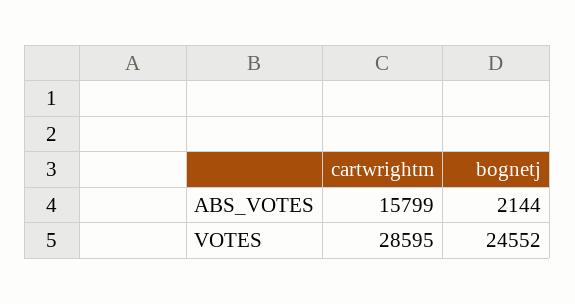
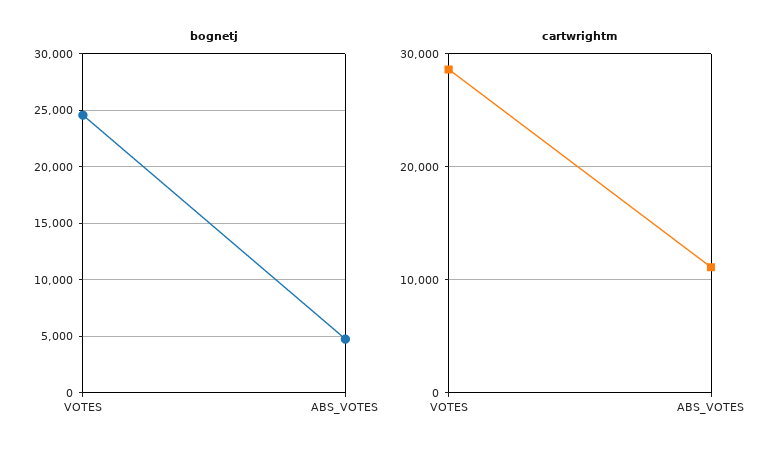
cartwrightm, ABS_VOTES: 15799 -> 11000
bognetj, ABS_VOTES: 2144 -> 5000

